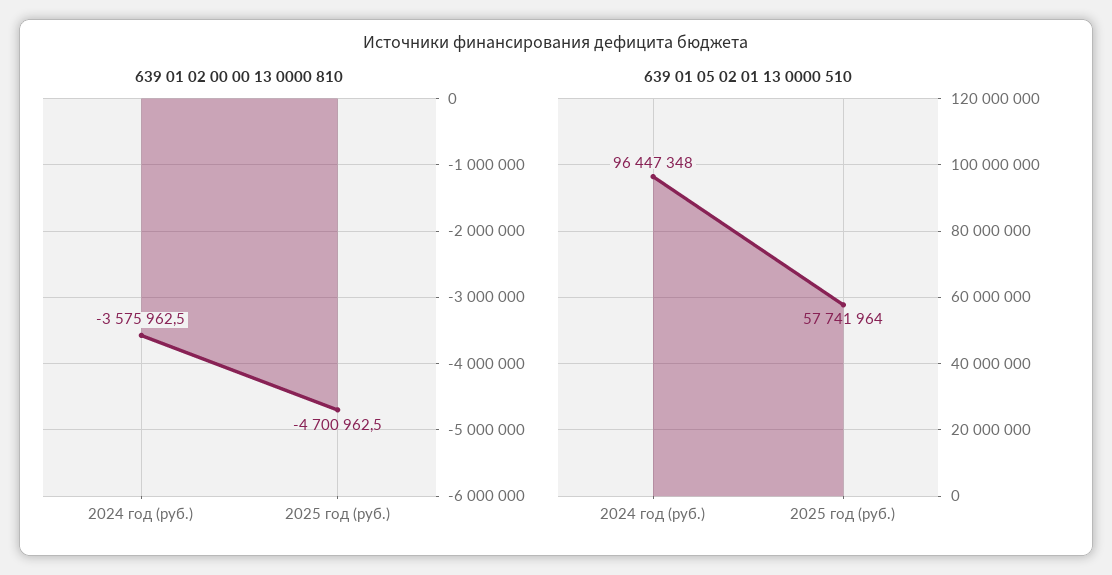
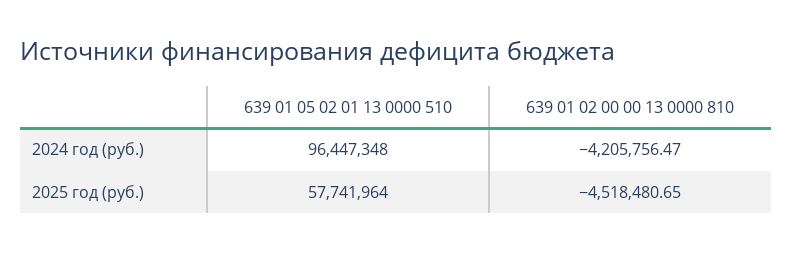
639 01 02 00 00 13 0000 810, 2024 год (руб.): -3575962.5 -> -4205756.47
639 01 02 00 00 13 0000 810, 2025 год (руб.): -4700962.5 -> -4518480.65

